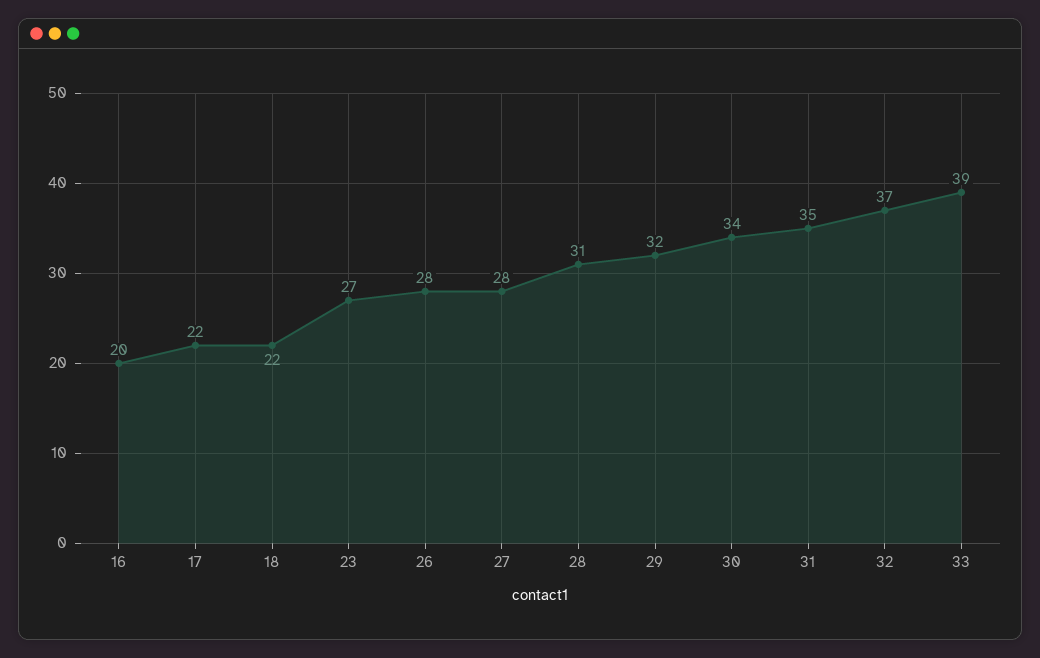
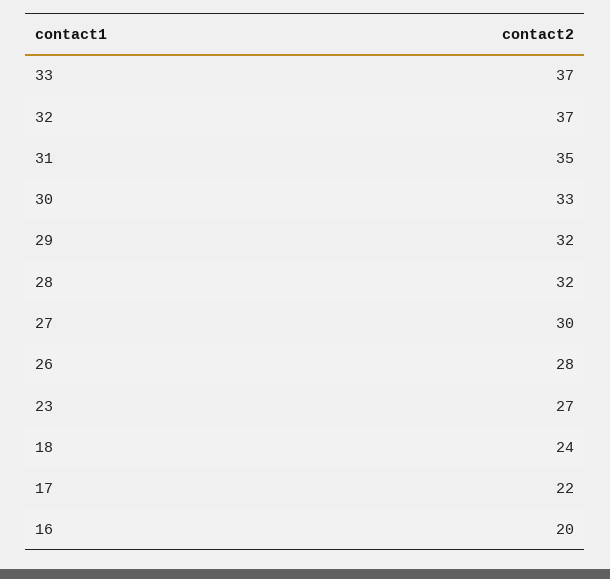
18: 22 -> 24
27: 28 -> 30
28: 31 -> 32
30: 34 -> 33
33: 39 -> 37

